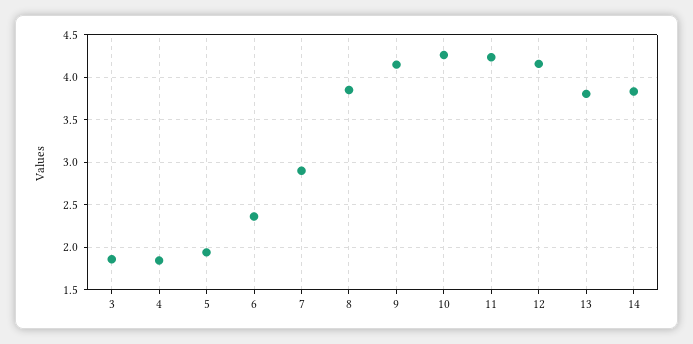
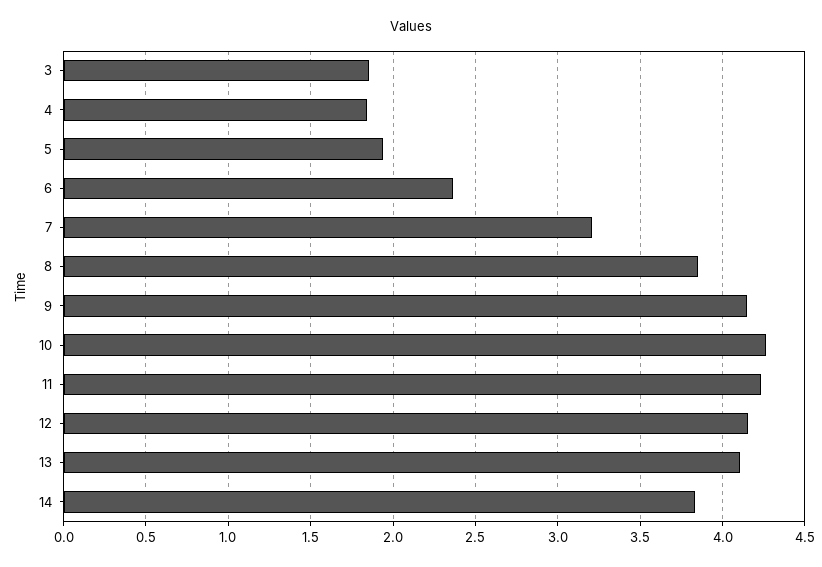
7: 2.9 -> 3.2
13: 3.8 -> 4.1

